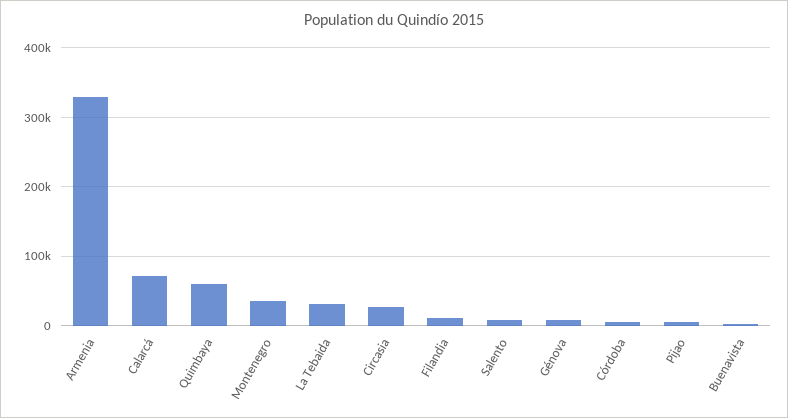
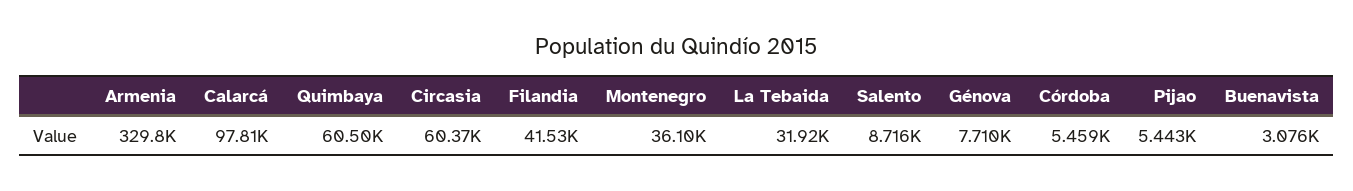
Calarcá: 70000 -> 97810
Circasia: 30000 -> 60370
Filandia: 10000 -> 41530

